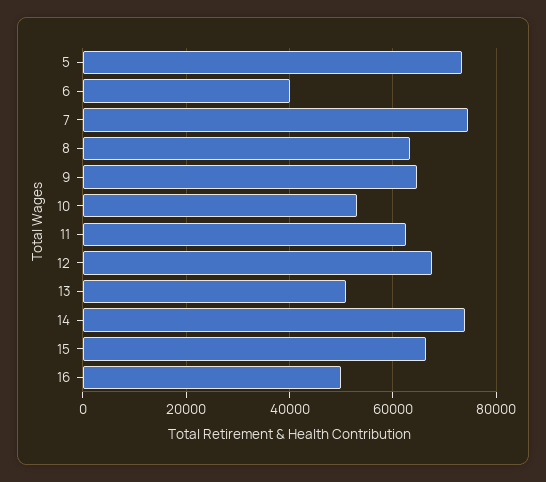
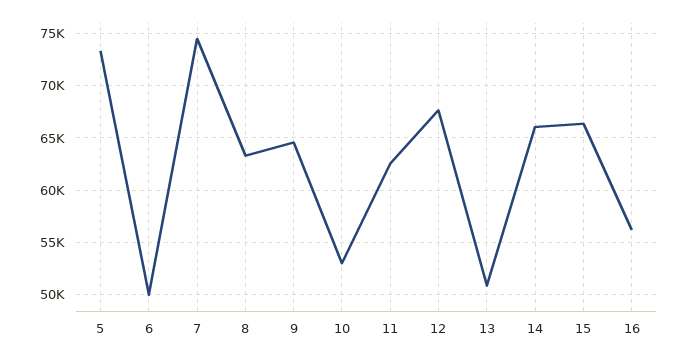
6: 40000 -> 50000
14: 74000 -> 66000
16: 50000 -> 56000

